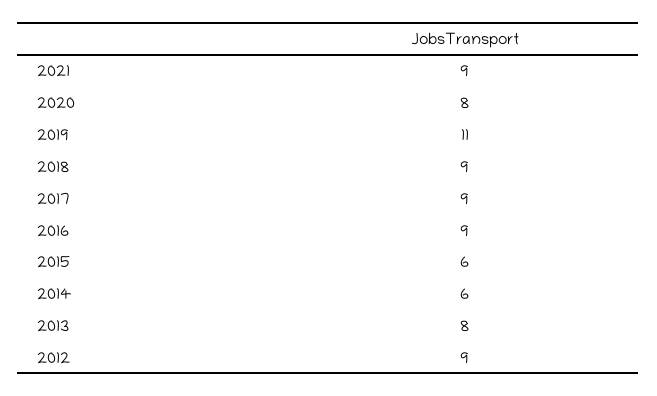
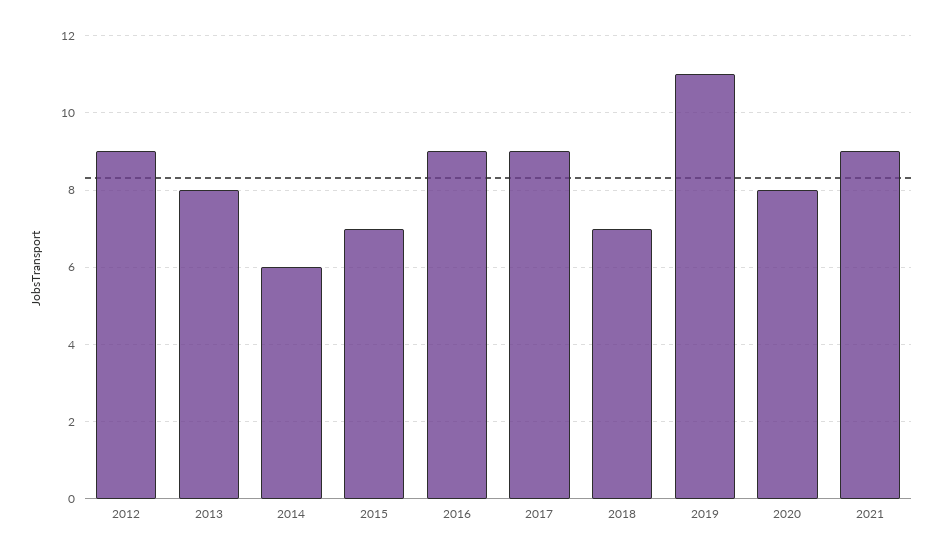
2018: 9 -> 7
2015: 6 -> 7

